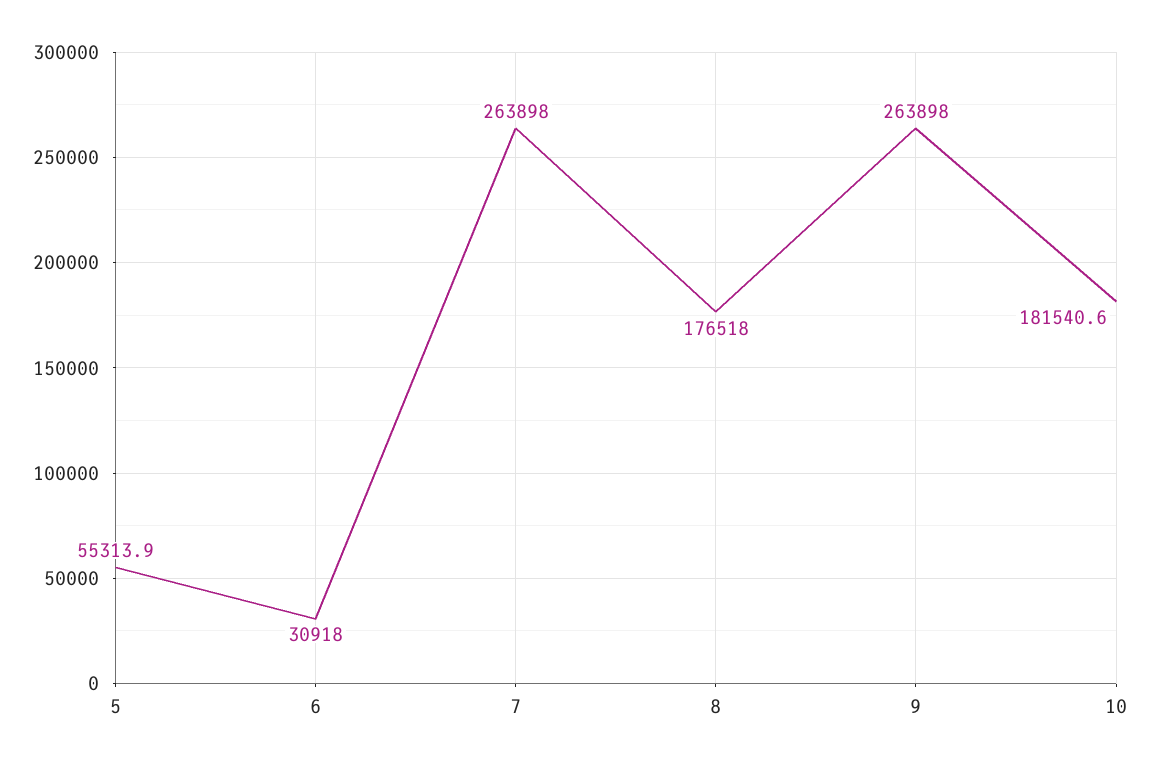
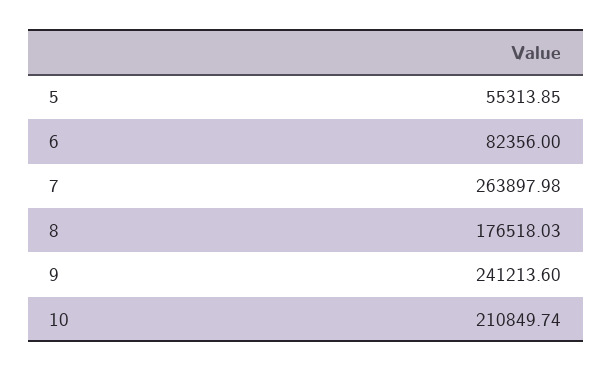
6: 30918 -> 82356
9: 263898 -> 241213.6
10: 181540.6 -> 210849.74

